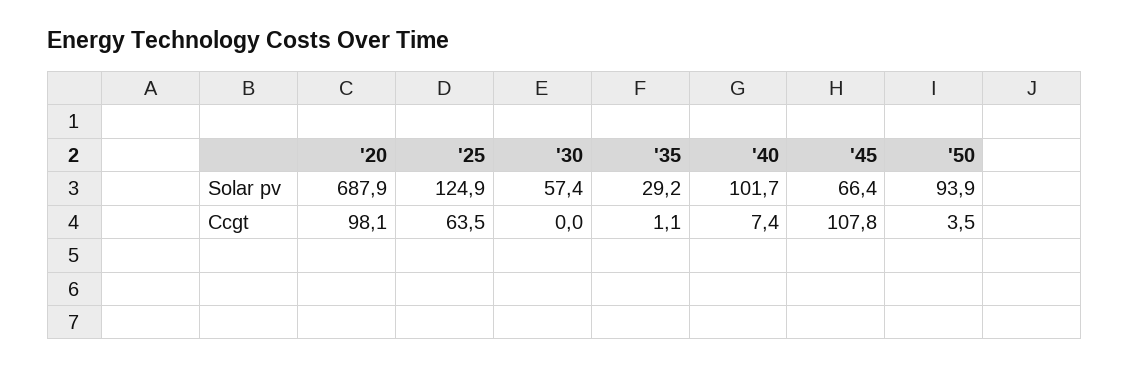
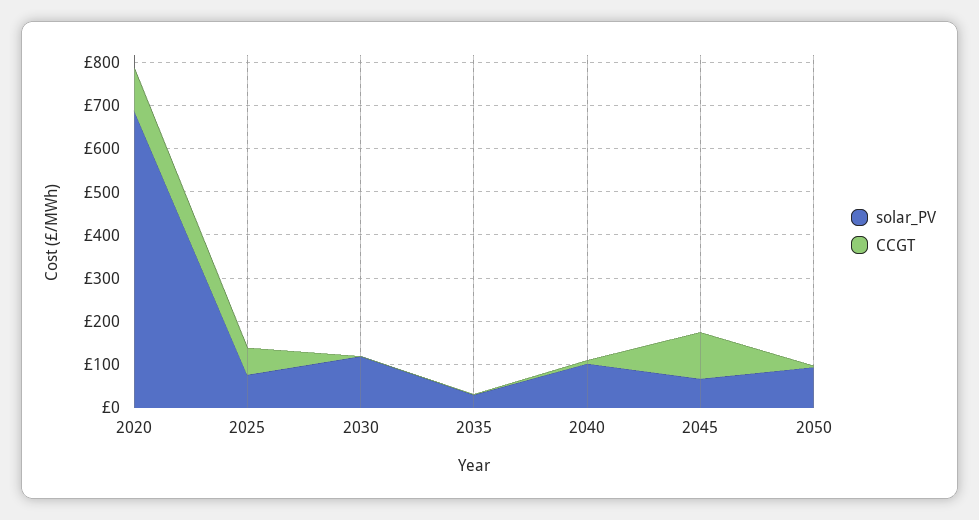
Solar pv, '25: 124.9 -> 80
Solar pv, '30: 57.4 -> 120

